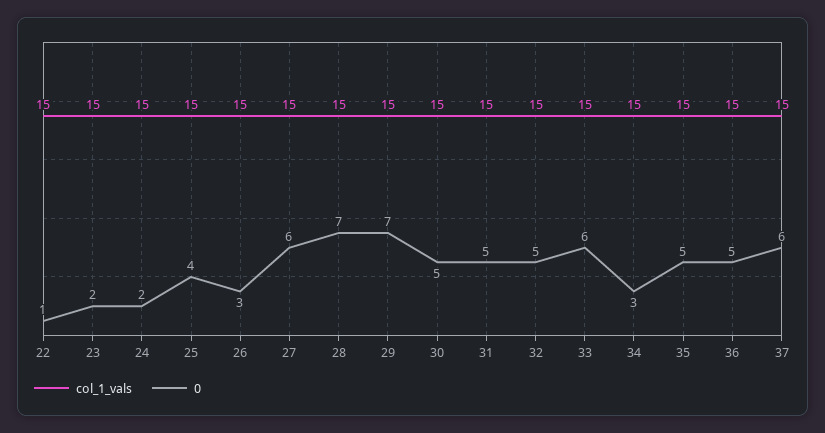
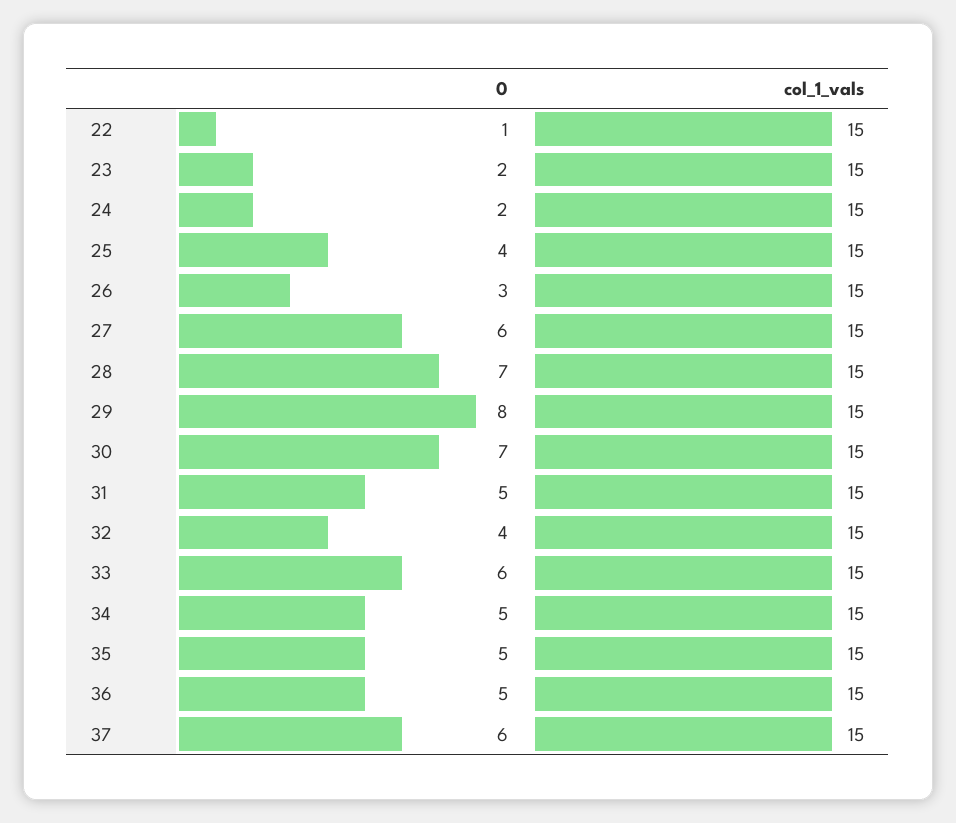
0, 29: 7 -> 8
0, 30: 5 -> 7
0, 32: 5 -> 4
0, 34: 3 -> 5

